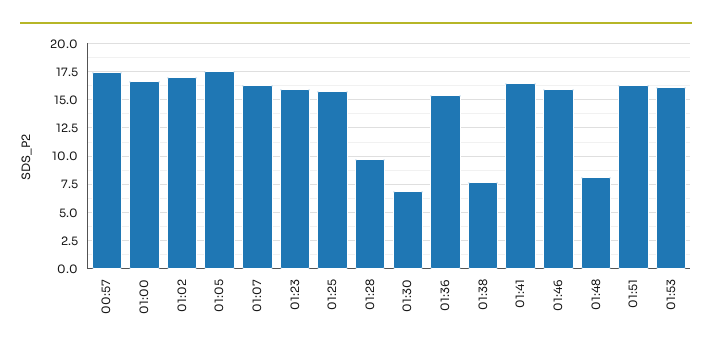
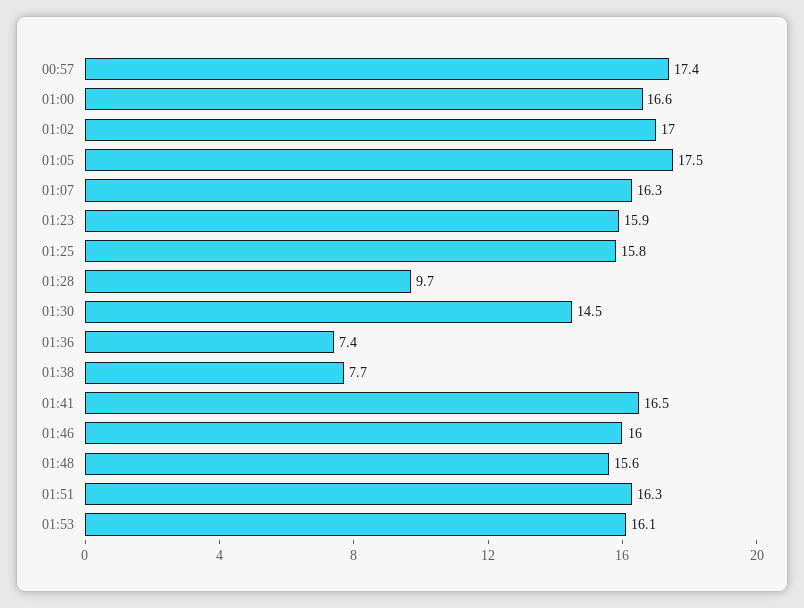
01:30: 7.5 -> 14.5
01:36: 15 -> 7.4
01:48: 7.5 -> 15.6

